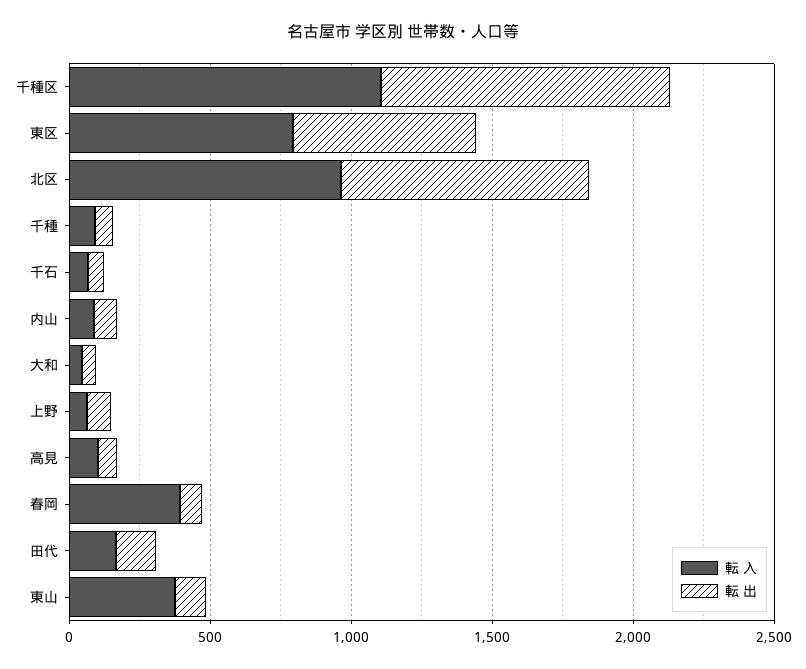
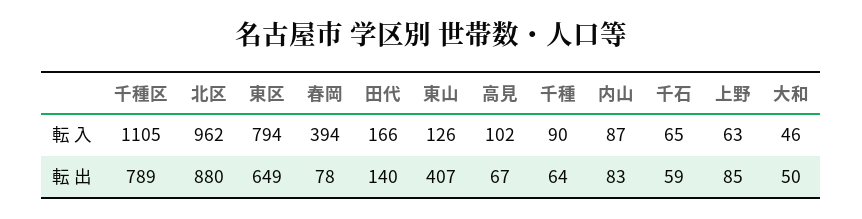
転 出, 千種区: 1000 -> 789
転 入, 東山: 400 -> 126
転 出, 東山: 100 -> 407

